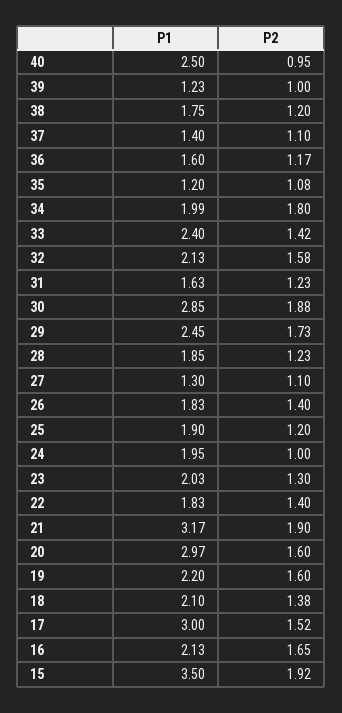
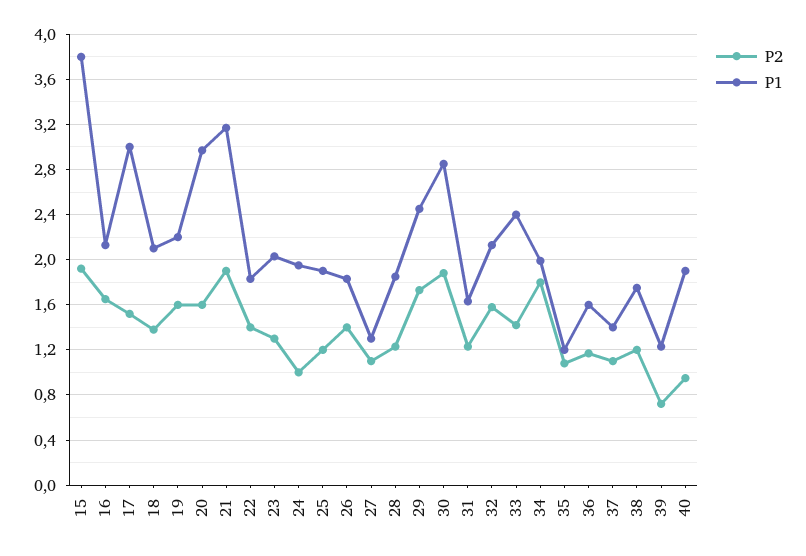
P1, 40: 2.5 -> 1.9
P2, 39: 1 -> 0.7
P1, 15: 3.5 -> 3.8

